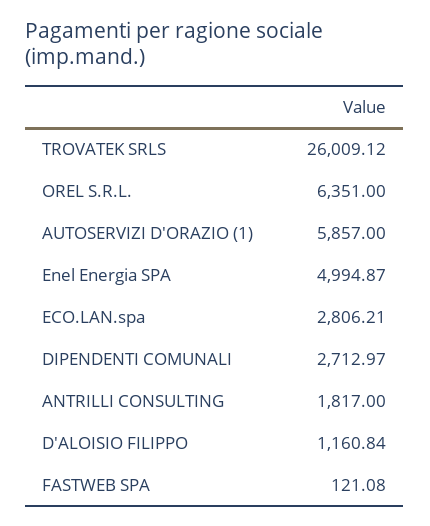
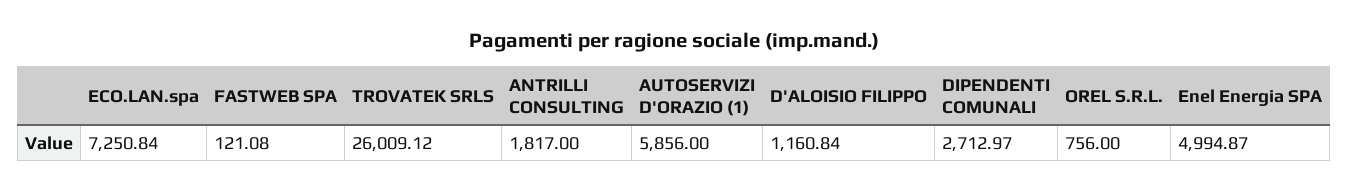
OREL S.R.L.: 6351 -> 756
AUTOSERVIZI D'ORAZIO (1): 5857 -> 5856
ECO.LAN.spa: 2806.21 -> 7250.84

